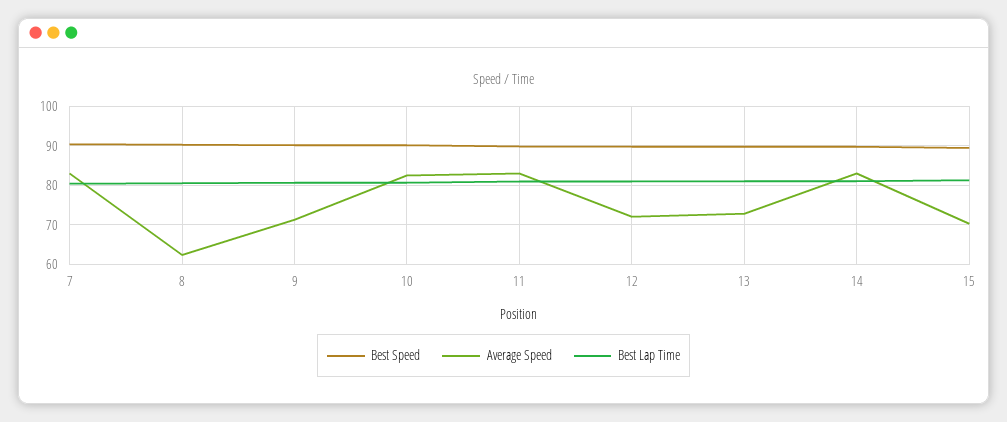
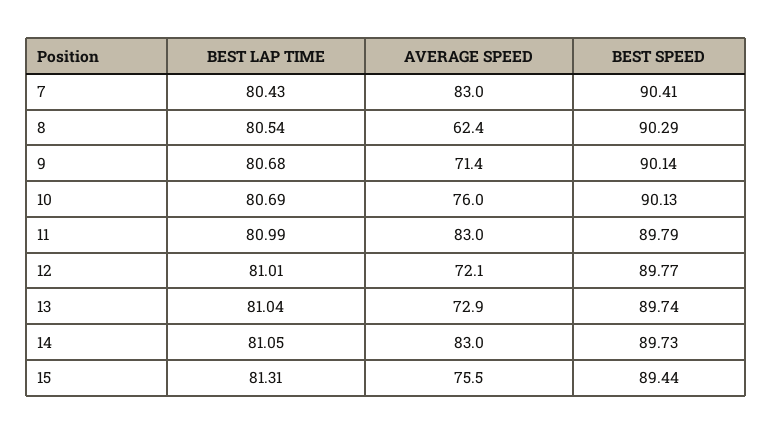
Average Speed, 10: 82 -> 76
Average Speed, 15: 70 -> 75.5

